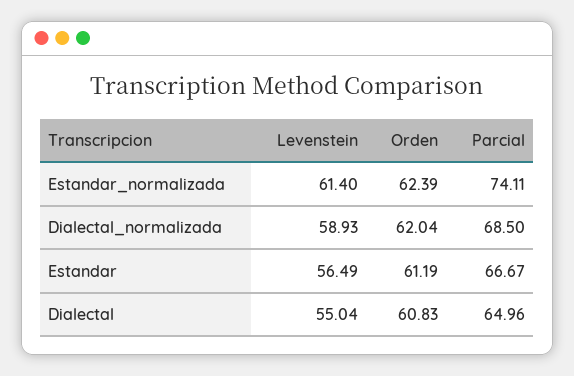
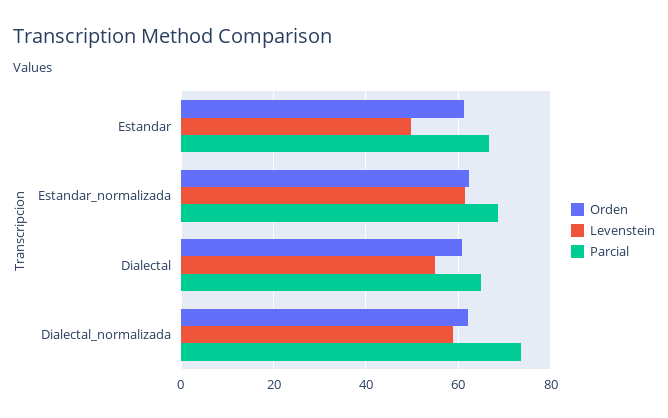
Parcial, Estandar_normalizada: 74.11 -> 68
Parcial, Dialectal_normalizada: 68.5 -> 74
Levenstein, Estandar: 56.49 -> 50

